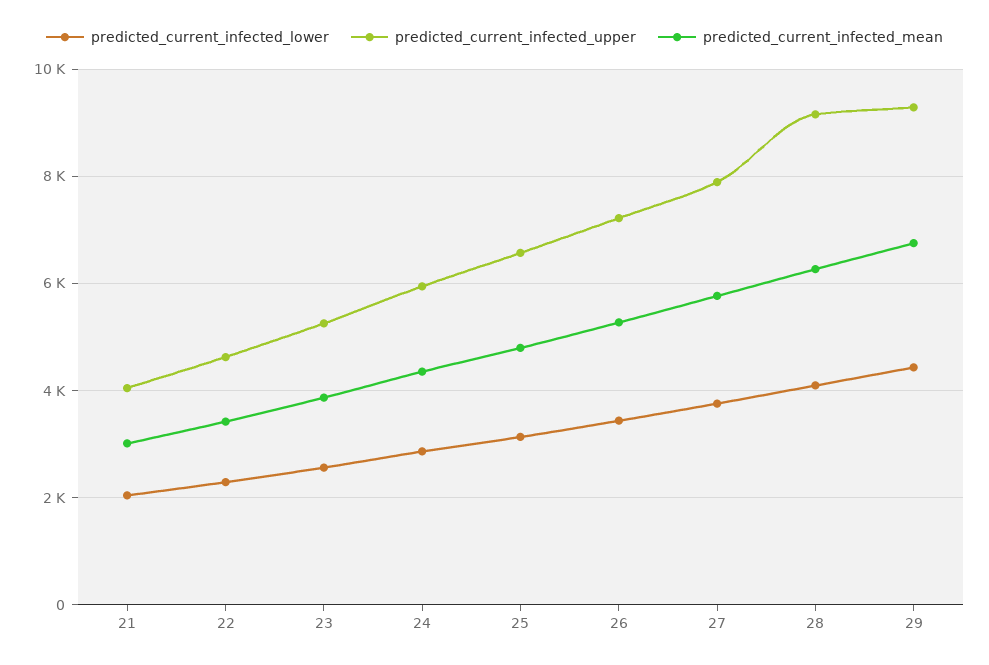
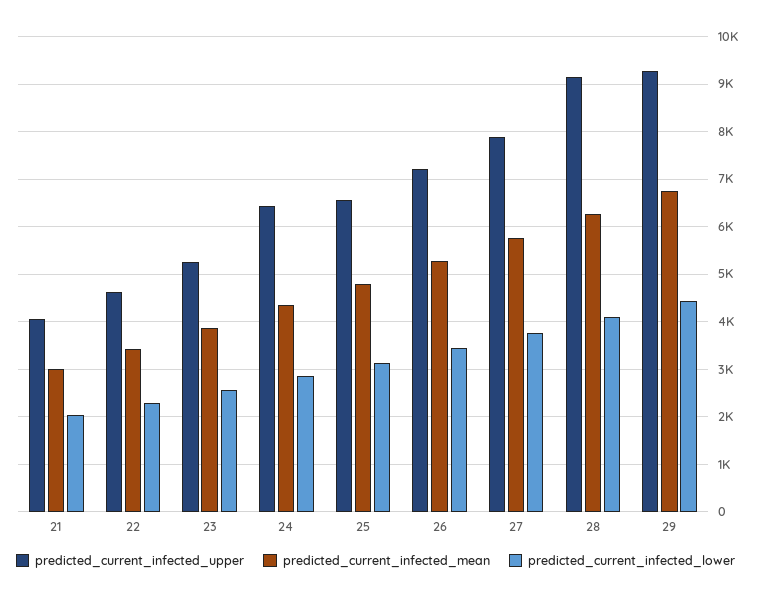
predicted_current_infected_upper, 24: 6000 -> 6400

